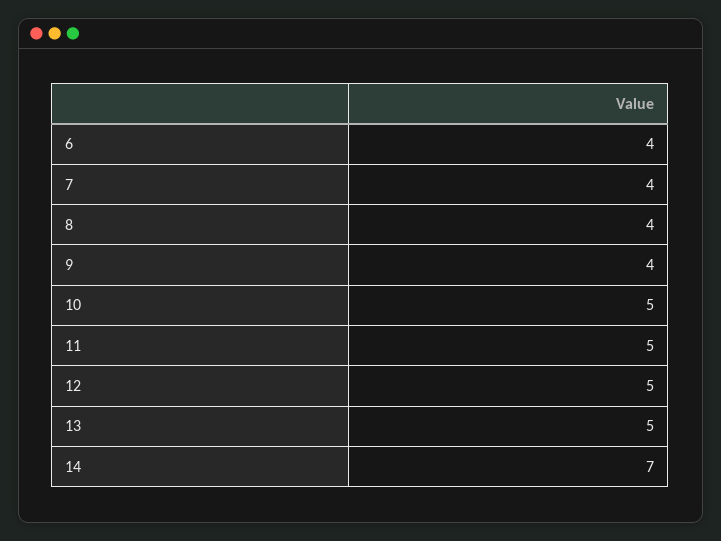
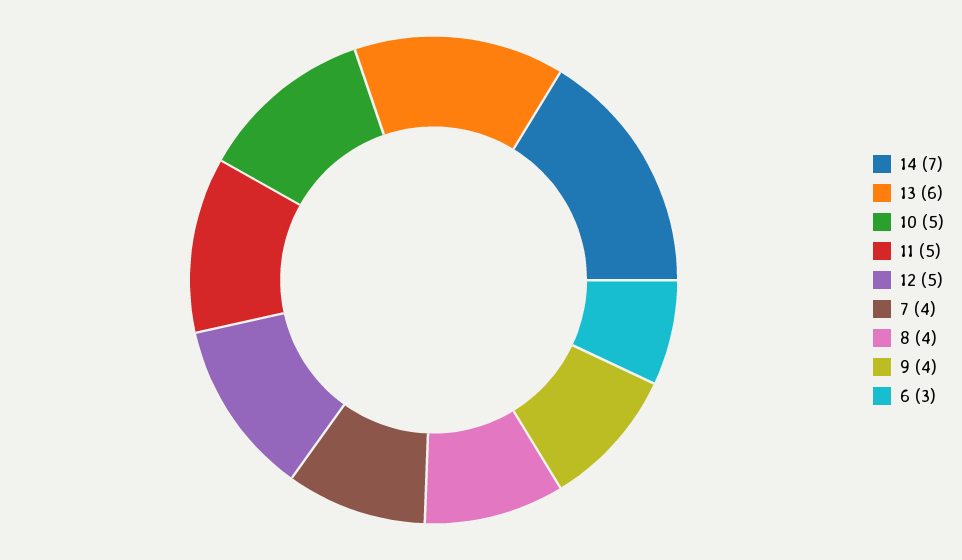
6: 4 -> 3
13: 5 -> 6

